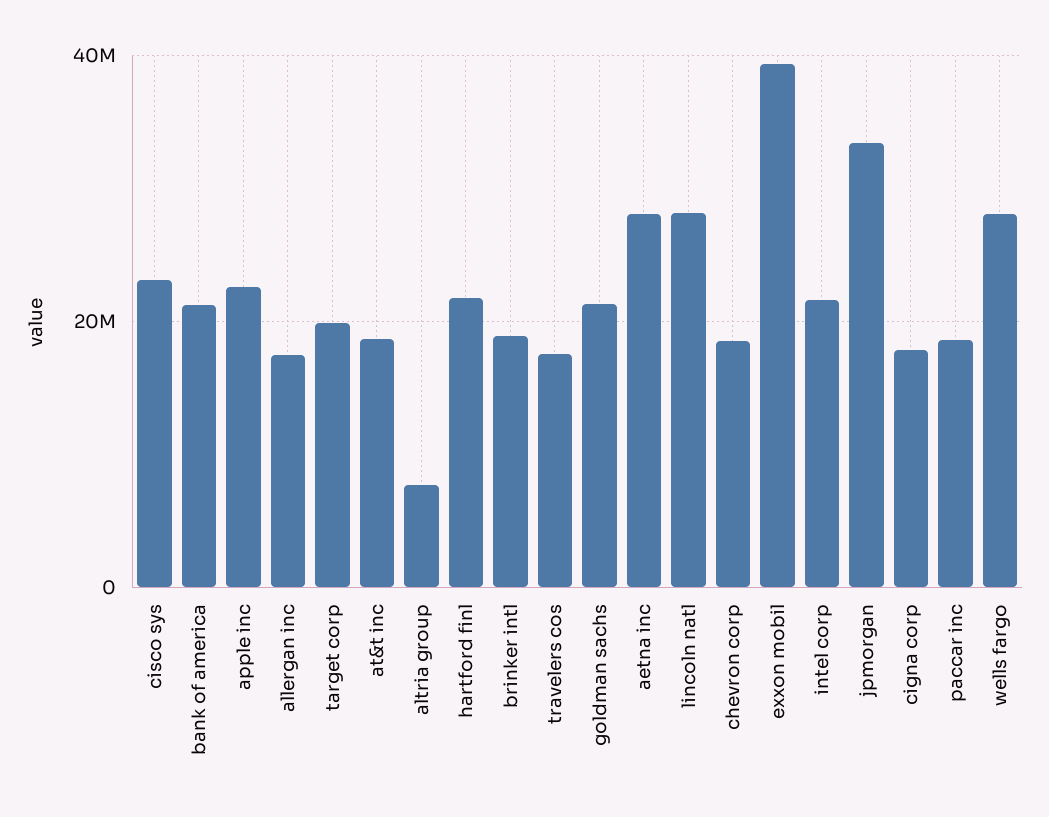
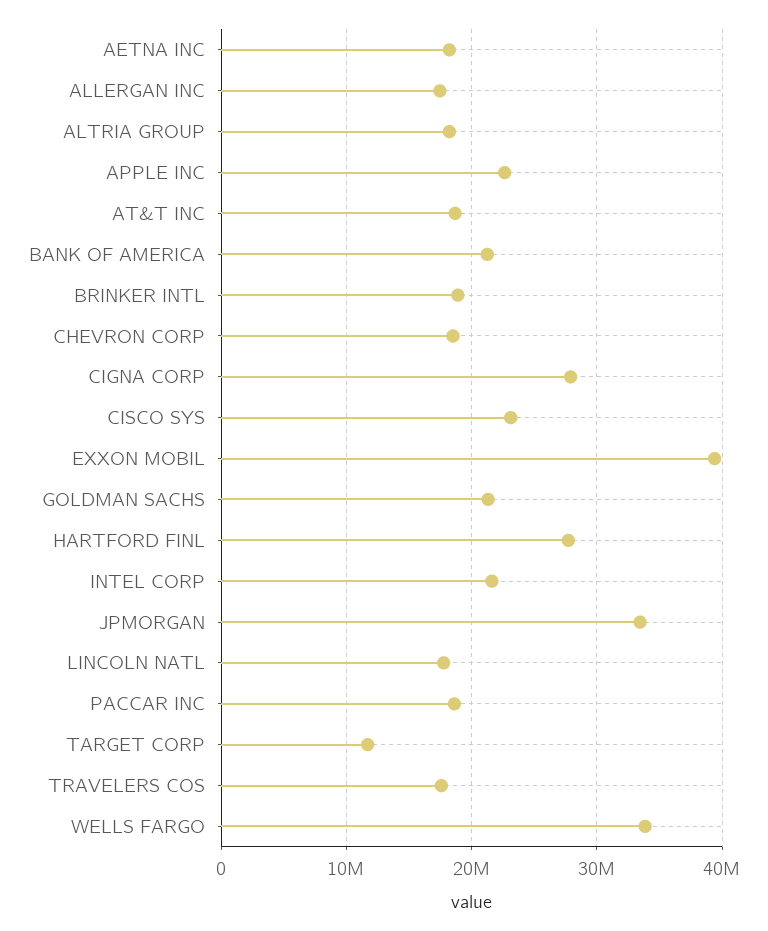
target corp: 20000000 -> 12000000
altria group: 8000000 -> 18000000
hartford finl: 22000000 -> 28000000
aetna inc: 28000000 -> 18000000
lincoln natl: 28000000 -> 18000000
cigna corp: 18000000 -> 28000000
wells fargo: 28000000 -> 34000000

